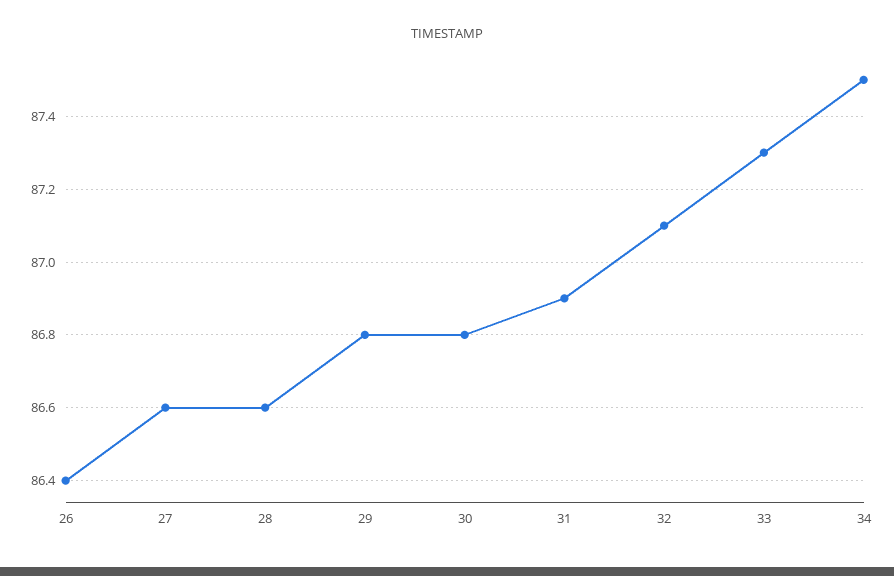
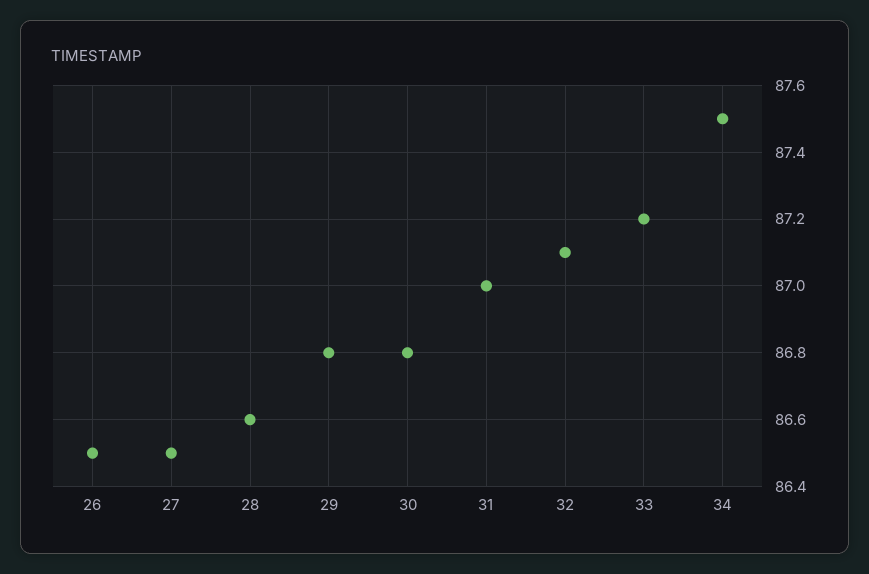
26: 86.4 -> 86.5
27: 86.6 -> 86.5
31: 86.9 -> 87
33: 87.3 -> 87.2

